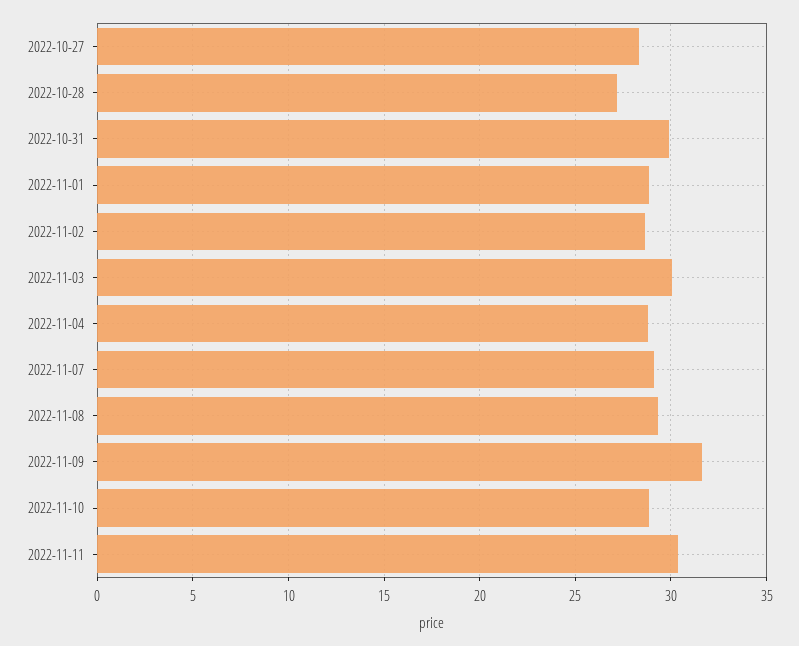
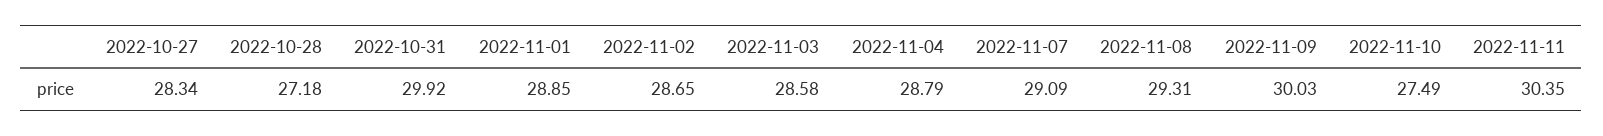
2022-11-03: 30 -> 28.58
2022-11-09: 31.5 -> 30.03
2022-11-10: 29 -> 27.49

